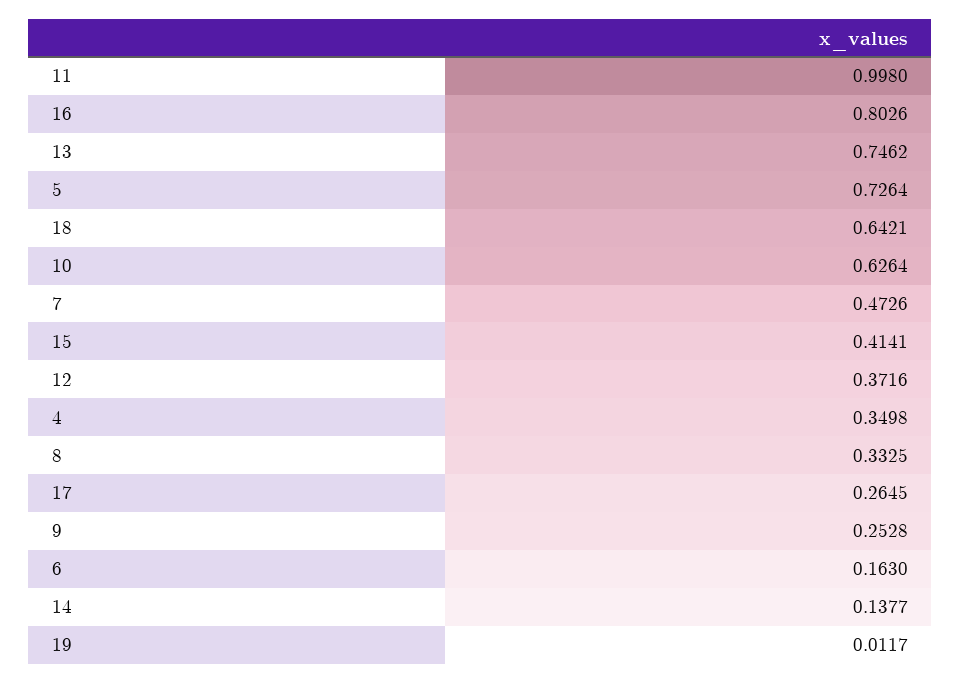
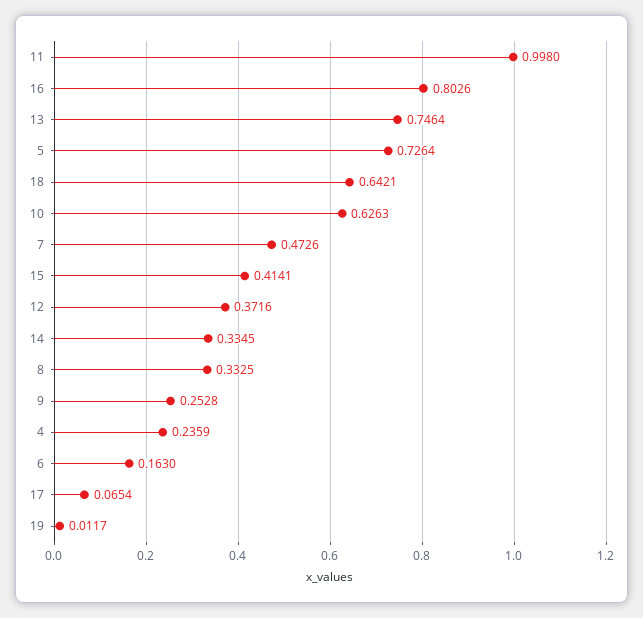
13: 0.7462 -> 0.7464
10: 0.6264 -> 0.6263
4: 0.3498 -> 0.2359
17: 0.2645 -> 0.0654
14: 0.1377 -> 0.3345

